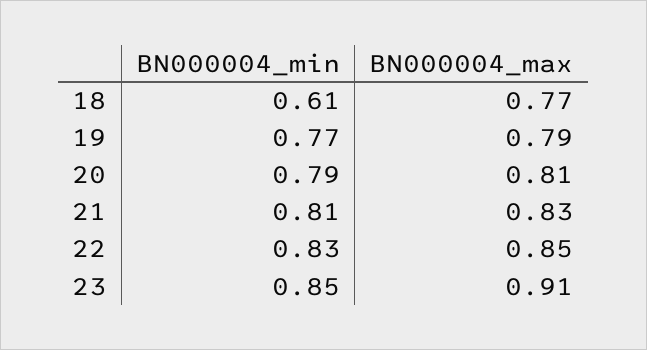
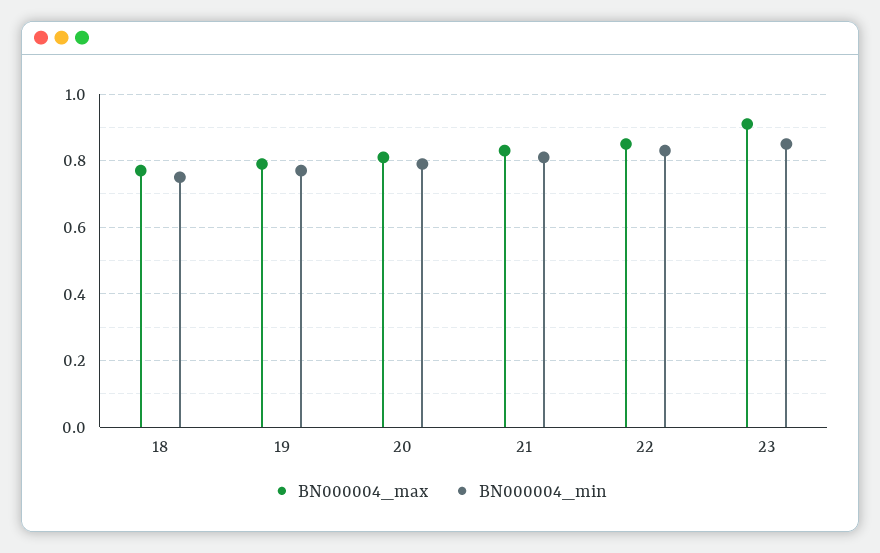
BN000004_min, 18: 0.61 -> 0.75

